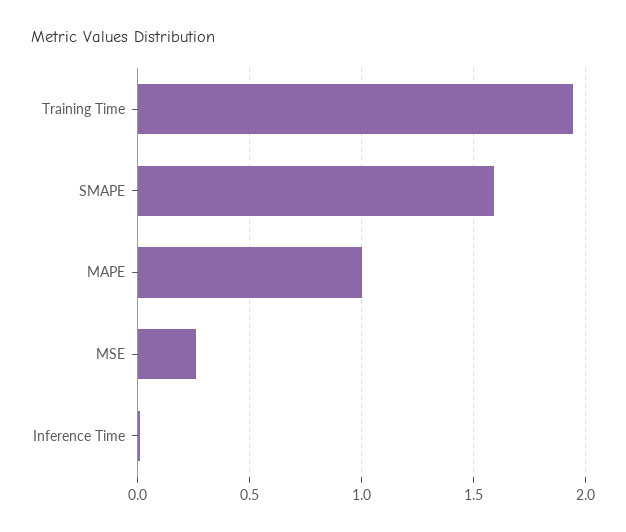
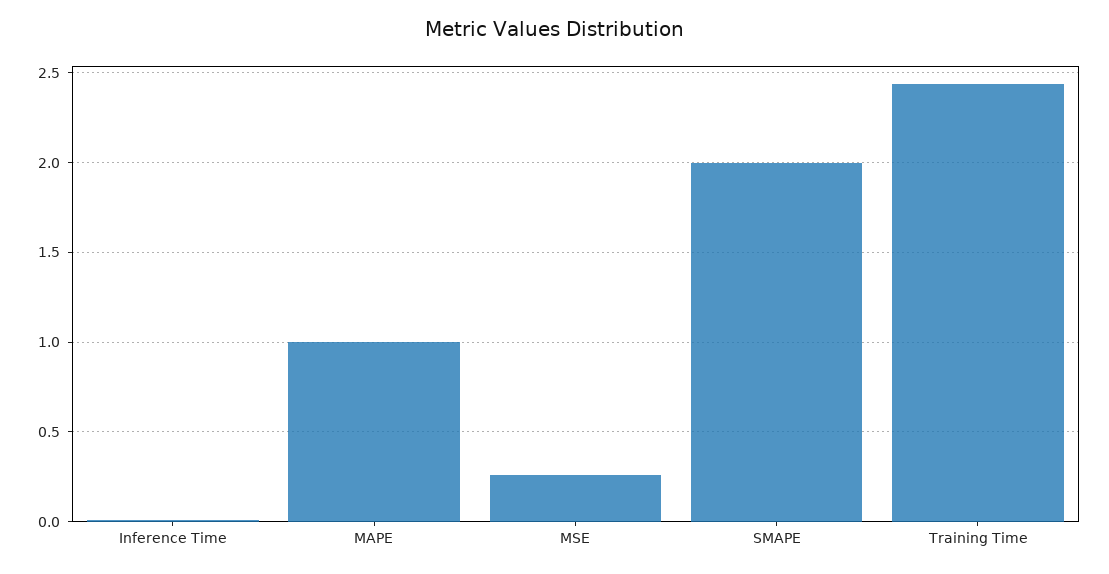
Training Time: 1.95 -> 2.45
SMAPE: 1.6 -> 2

